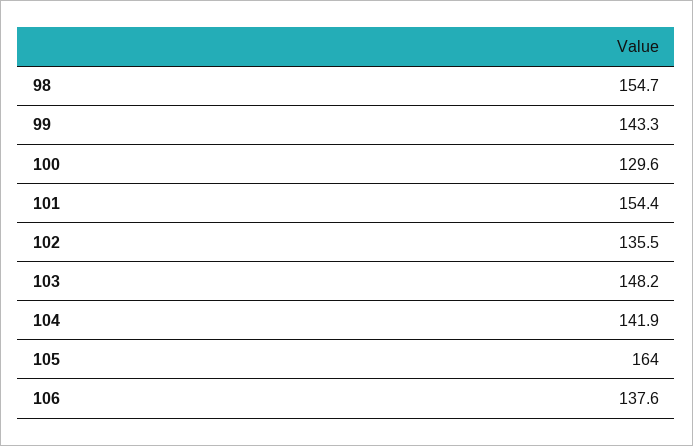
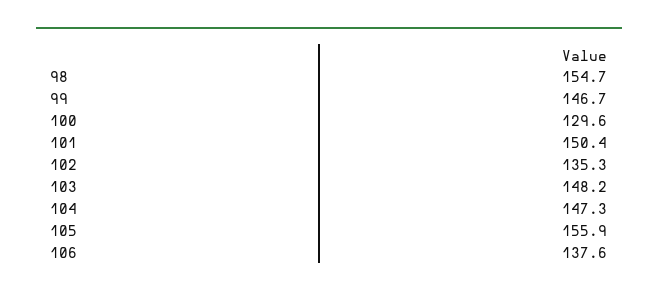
99: 143.3 -> 146.7
101: 154.4 -> 150.4
102: 135.5 -> 135.3
104: 141.9 -> 147.3
105: 164 -> 155.9

